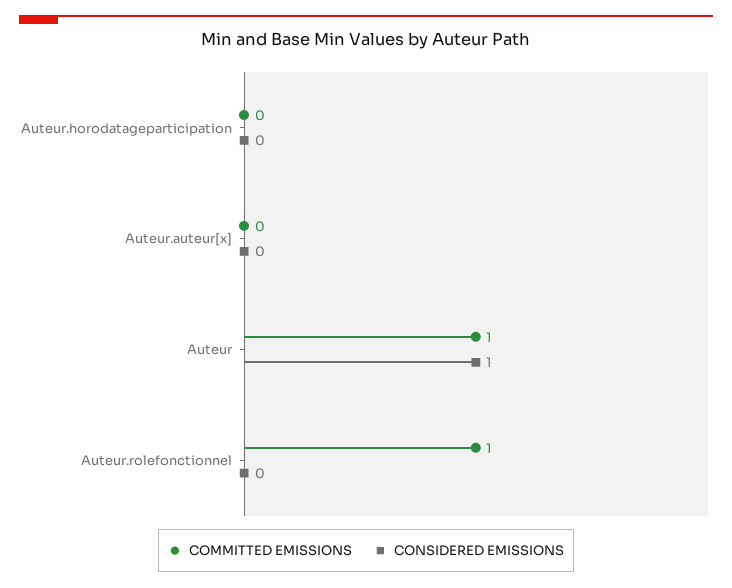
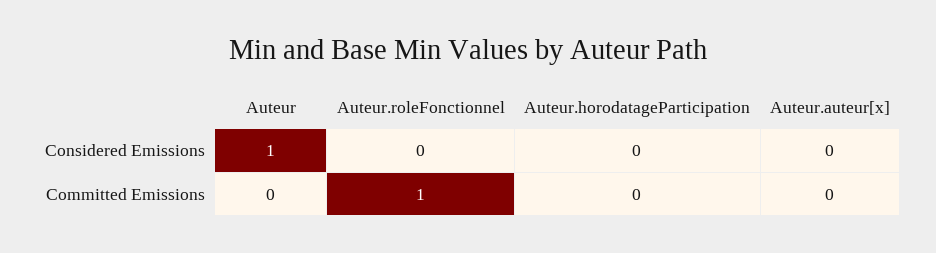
COMMITTED EMISSIONS, Auteur: 1 -> 0

